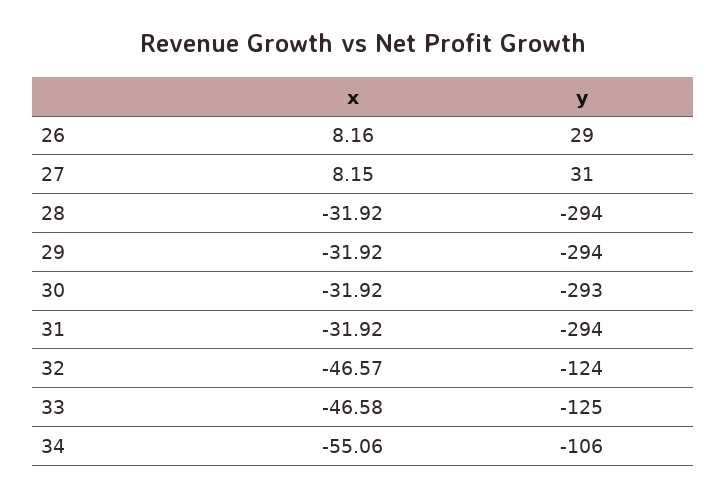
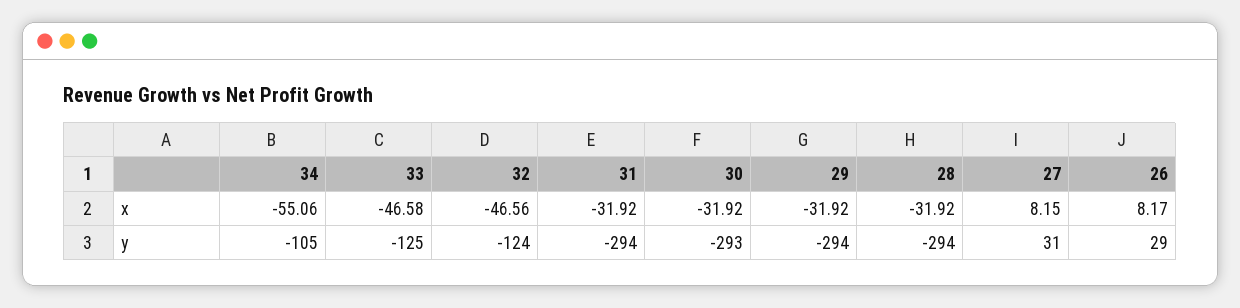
x, 26: 8.16 -> 8.17
x, 32: -46.57 -> -46.56
y, 34: -106 -> -105

